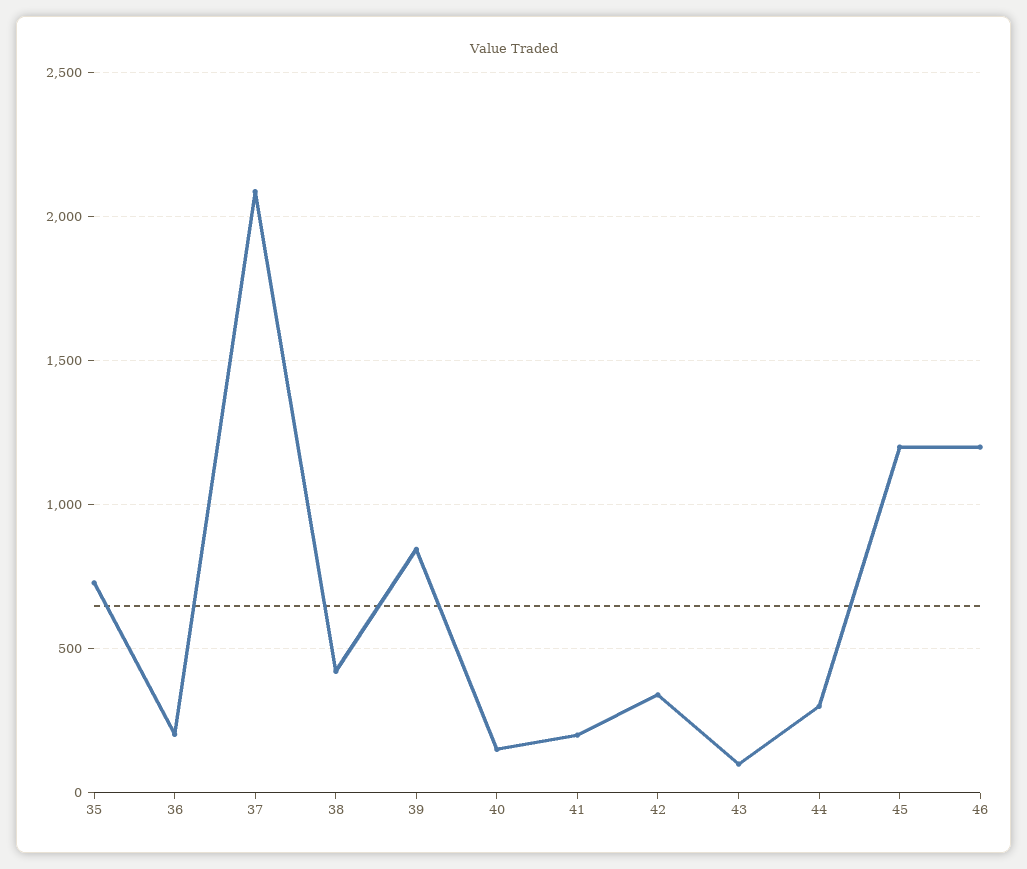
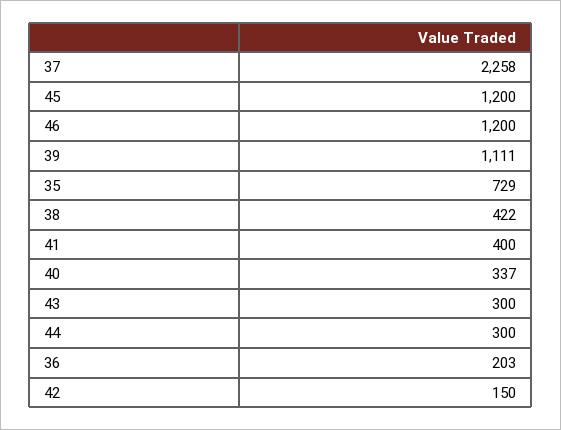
37: 2100 -> 2258
39: 850 -> 1111
40: 150 -> 337
41: 200 -> 400
42: 350 -> 150
43: 100 -> 300

